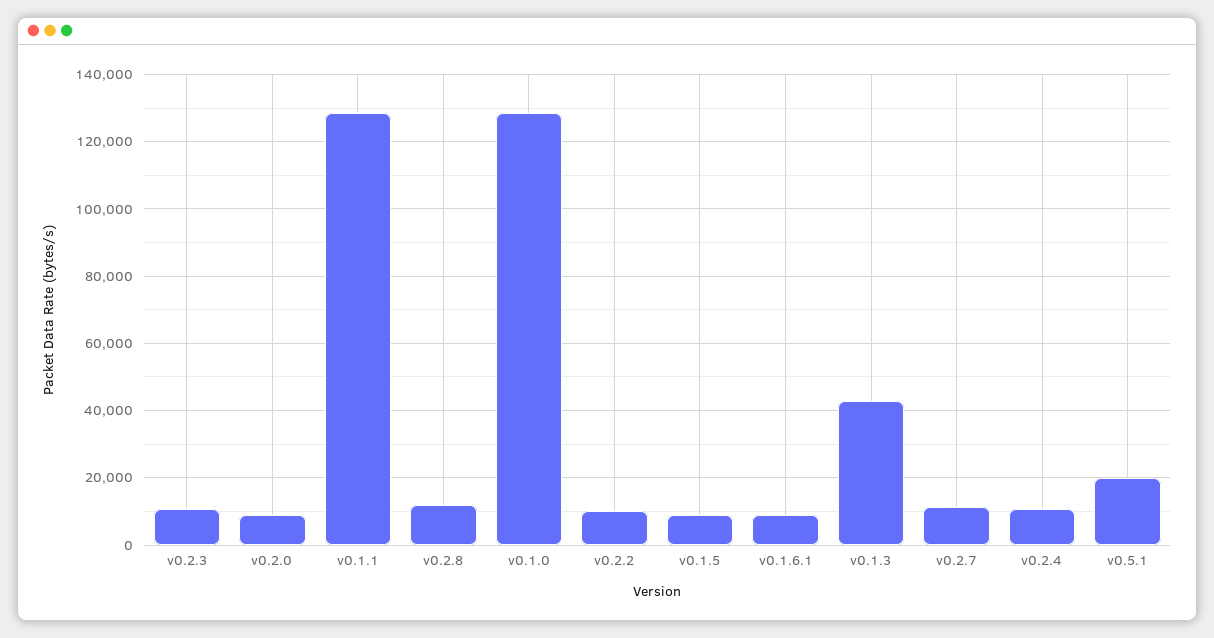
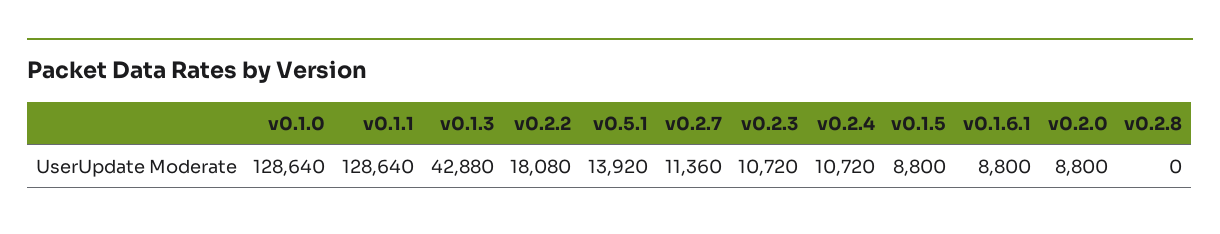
v0.2.8: 12000 -> 0
v0.2.2: 10000 -> 18080
v0.5.1: 20000 -> 13920

